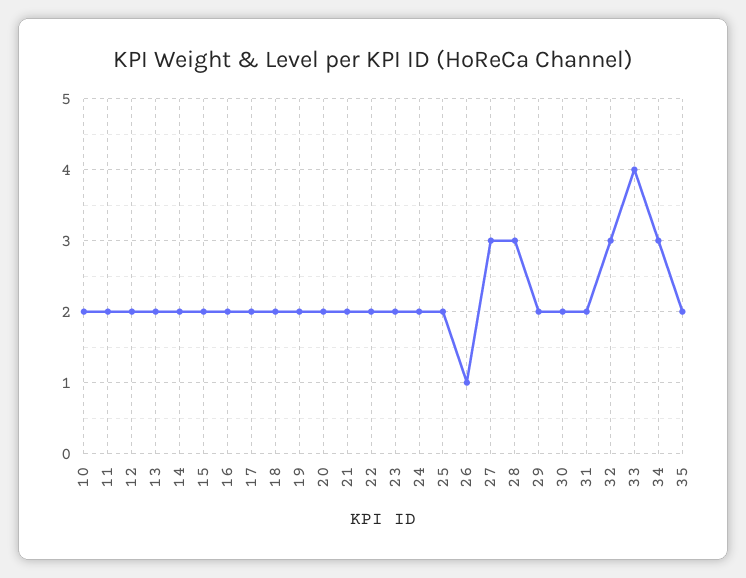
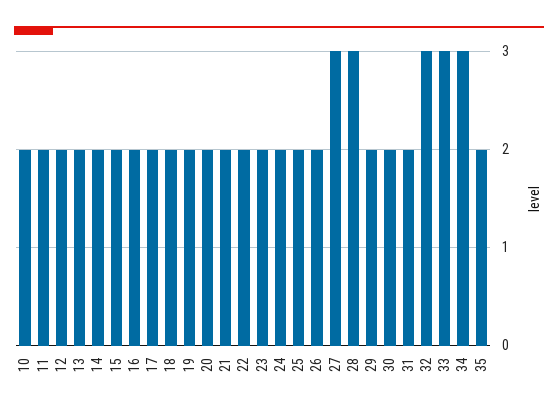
26: 1 -> 2
33: 4 -> 3

